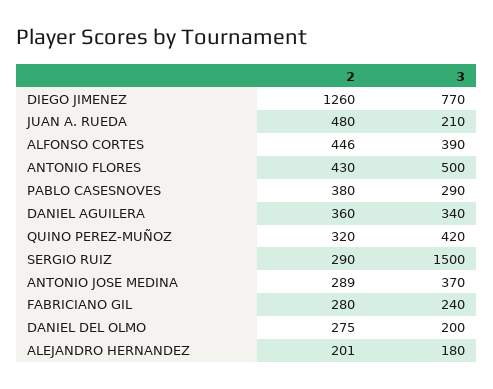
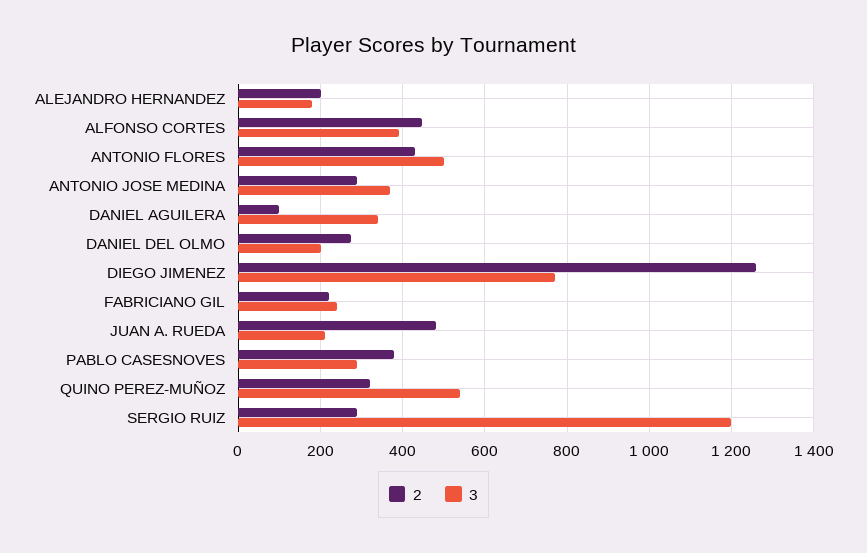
2, DANIEL AGUILERA: 360 -> 100
3, QUINO PEREZ-MUÑOZ: 420 -> 540
3, SERGIO RUIZ: 1500 -> 1200
2, FABRICIANO GIL: 280 -> 220

